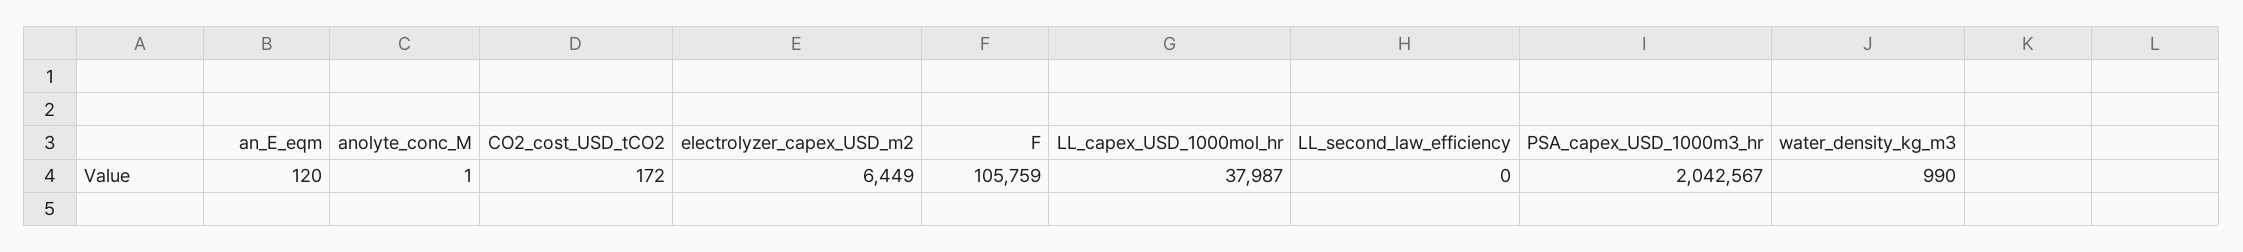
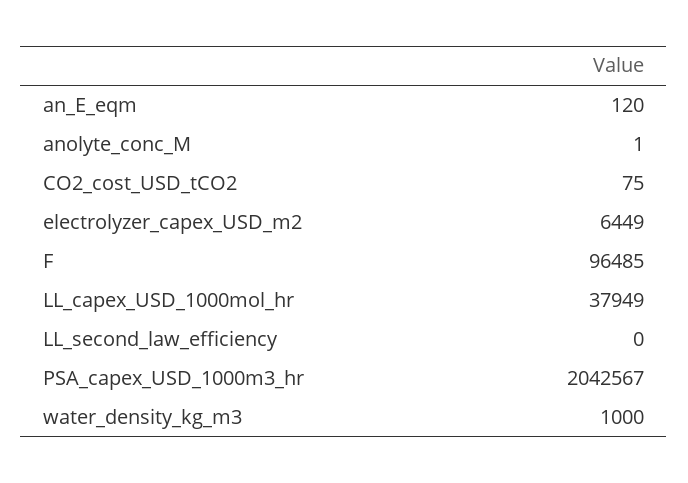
CO2_cost_USD_tCO2: 172 -> 75
F: 105759 -> 96485
LL_capex_USD_1000mol_hr: 37987 -> 37949
water_density_kg_m3: 990 -> 1000

